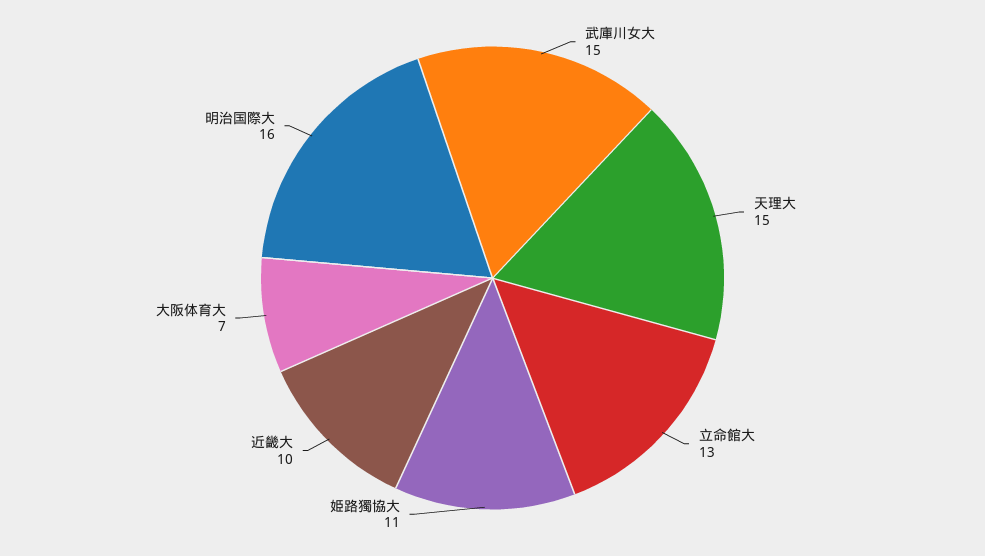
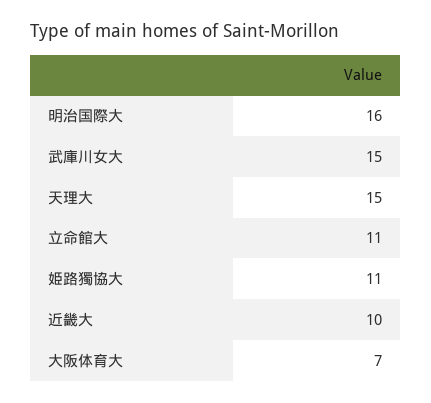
立命館大: 13 -> 11

